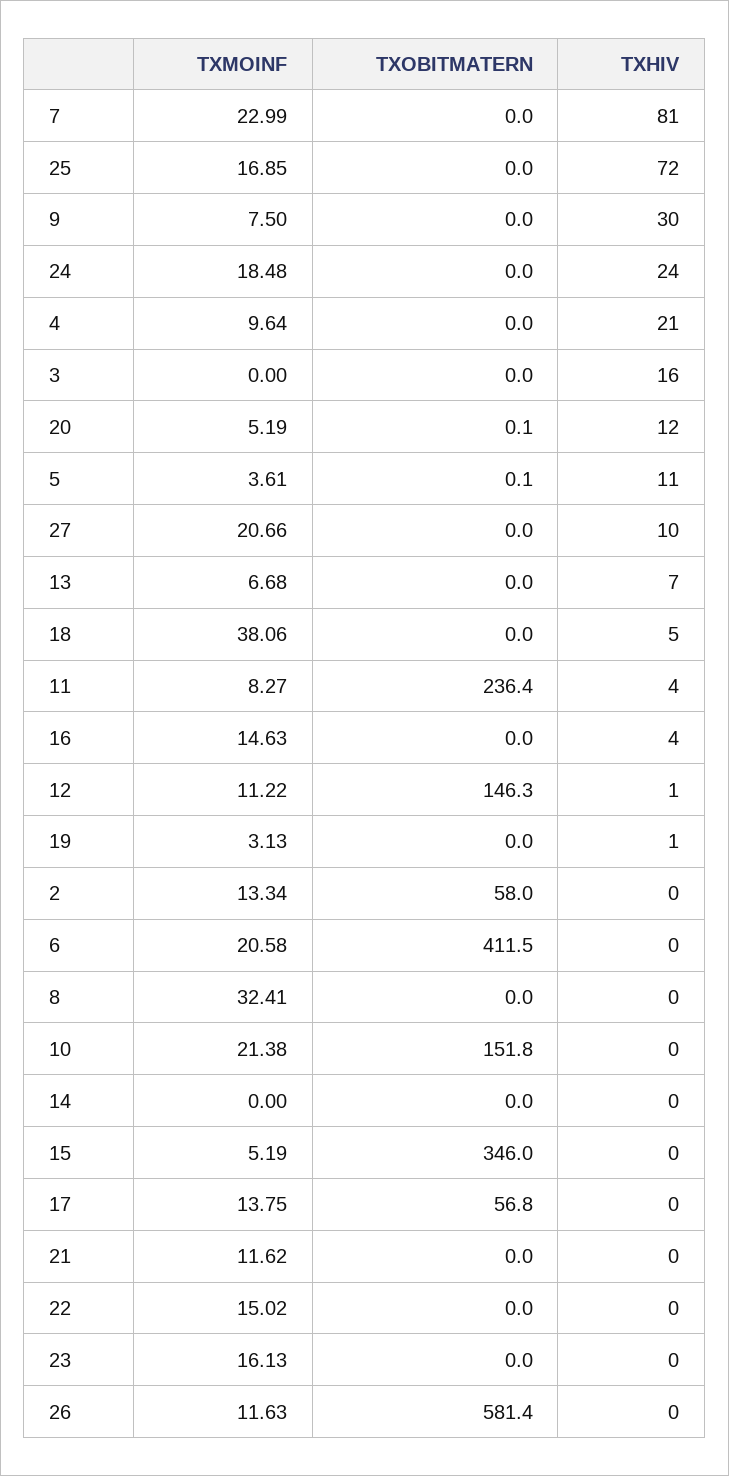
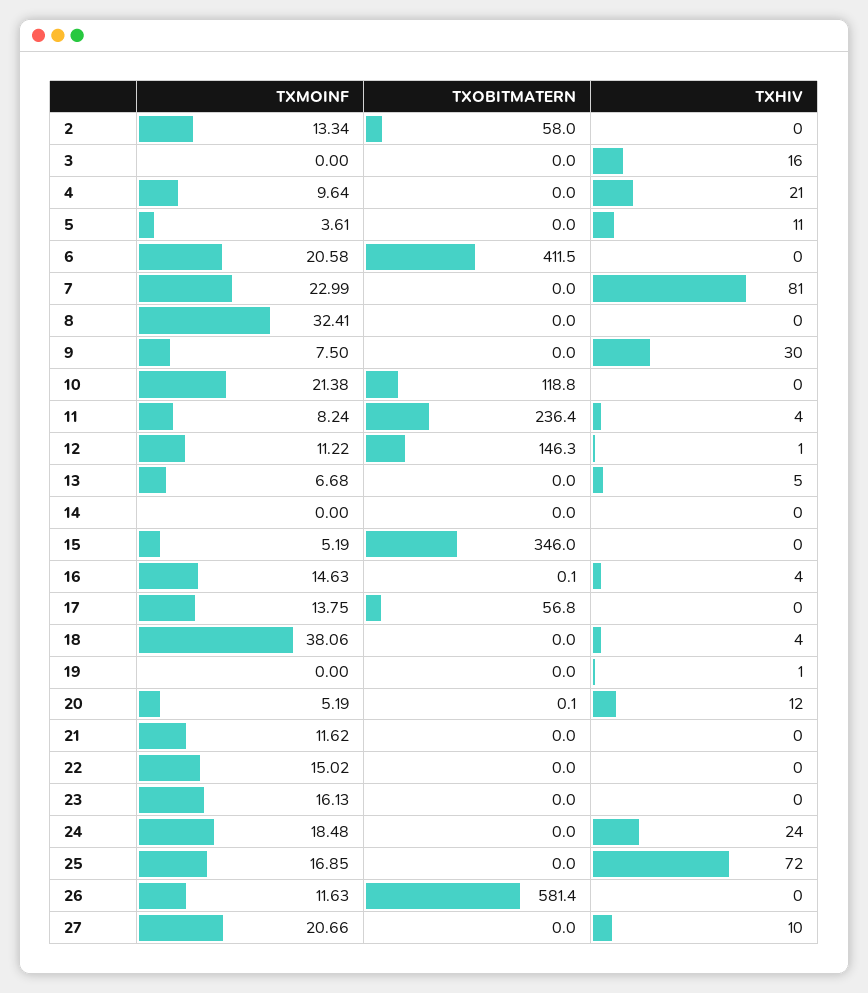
TXOBITMATERN, 5: 0.1 -> 0
TXHIV, 13: 7 -> 5
TXHIV, 18: 5 -> 4
TXMOINF, 11: 8.27 -> 8.24
TXOBITMATERN, 16: 0 -> 0.1
TXMOINF, 19: 3.13 -> 0
TXOBITMATERN, 10: 151.8 -> 118.8

